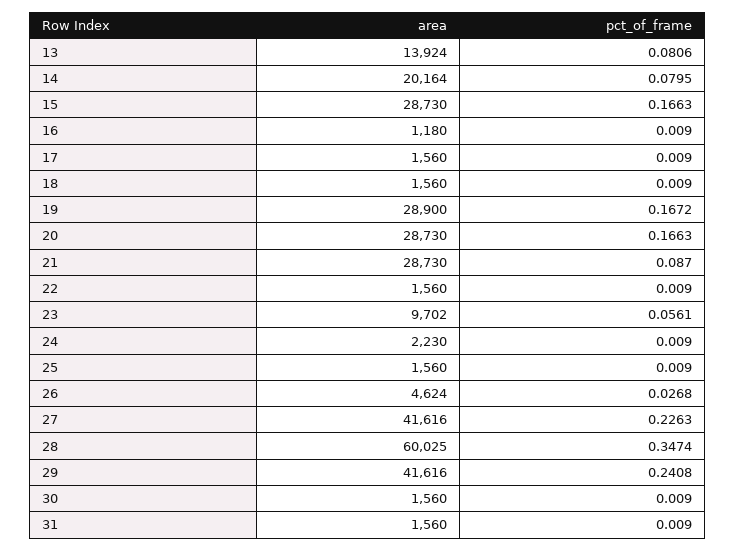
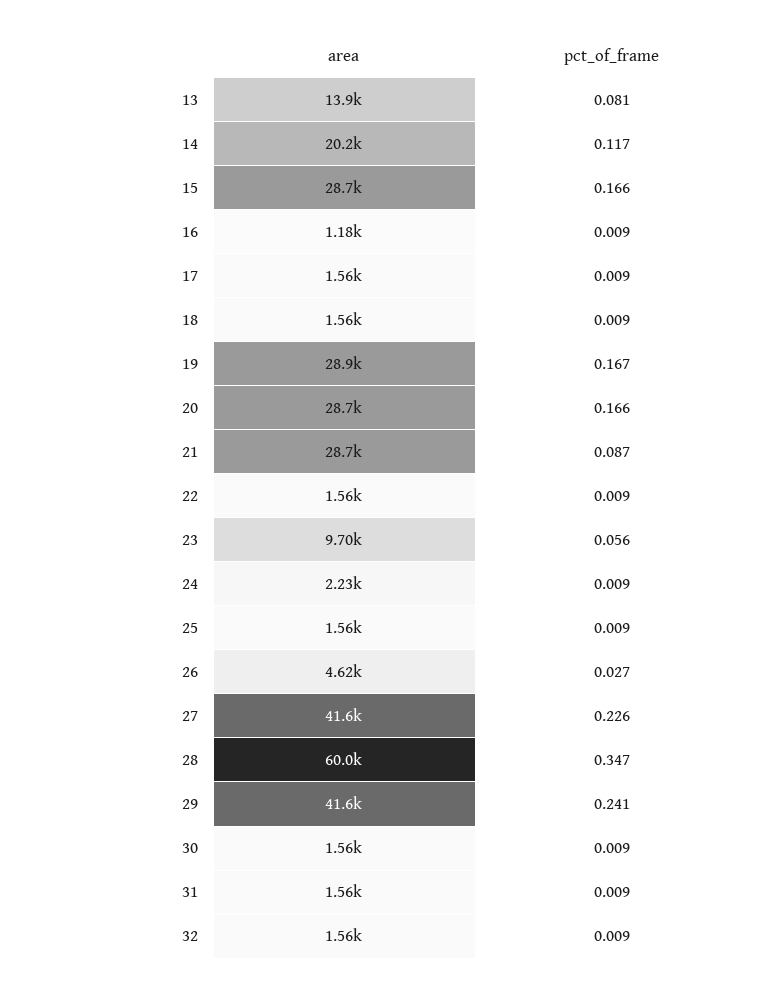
pct_of_frame, 14: 0.0795 -> 0.117
area, 32: none -> 1560
pct_of_frame, 32: none -> 0.009

